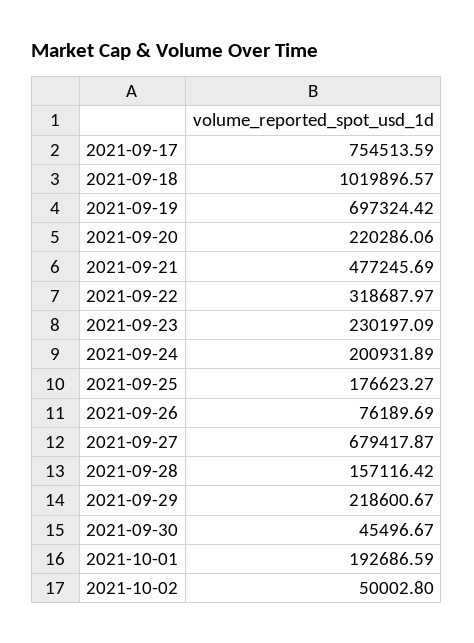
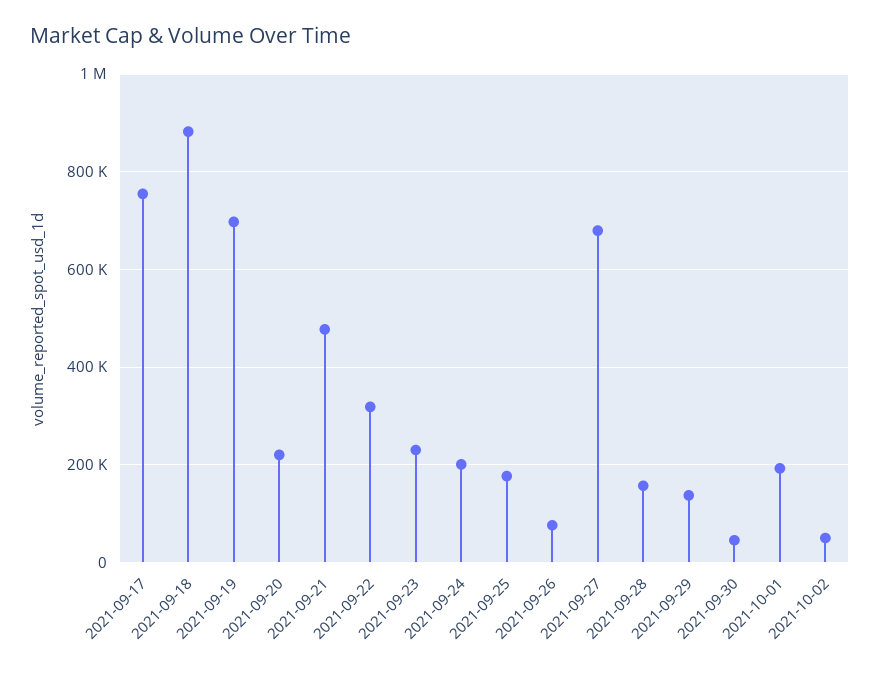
2021-09-18: 1019896.57 -> 880000
2021-09-29: 218600.67 -> 140000

